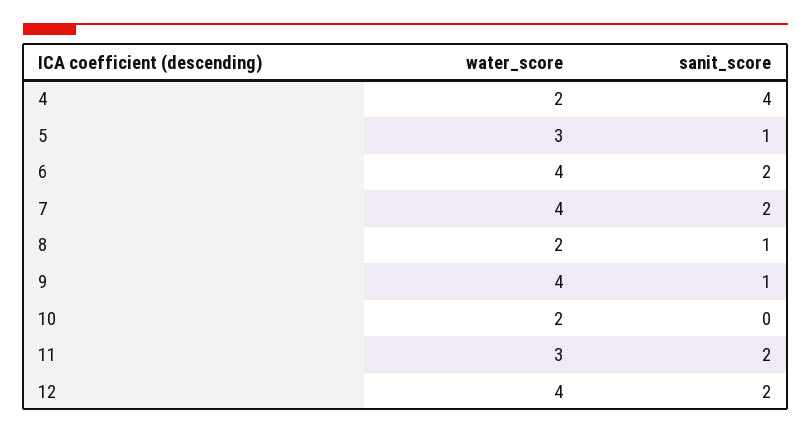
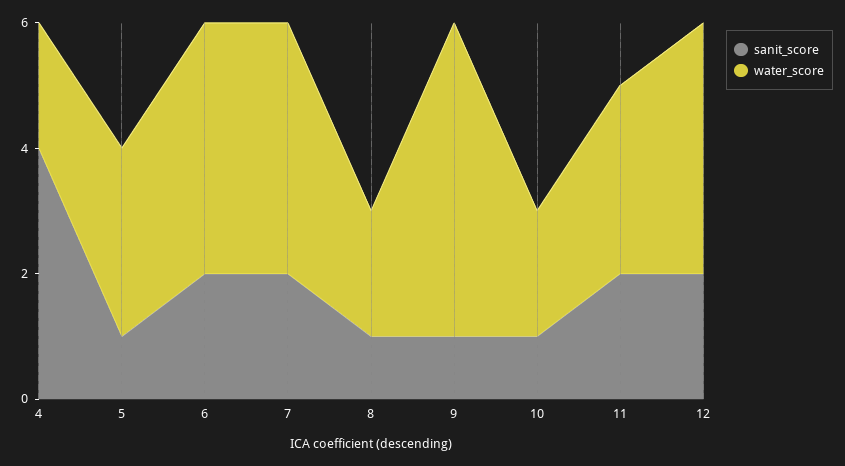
water_score, 9: 4 -> 5
sanit_score, 10: 0 -> 1

